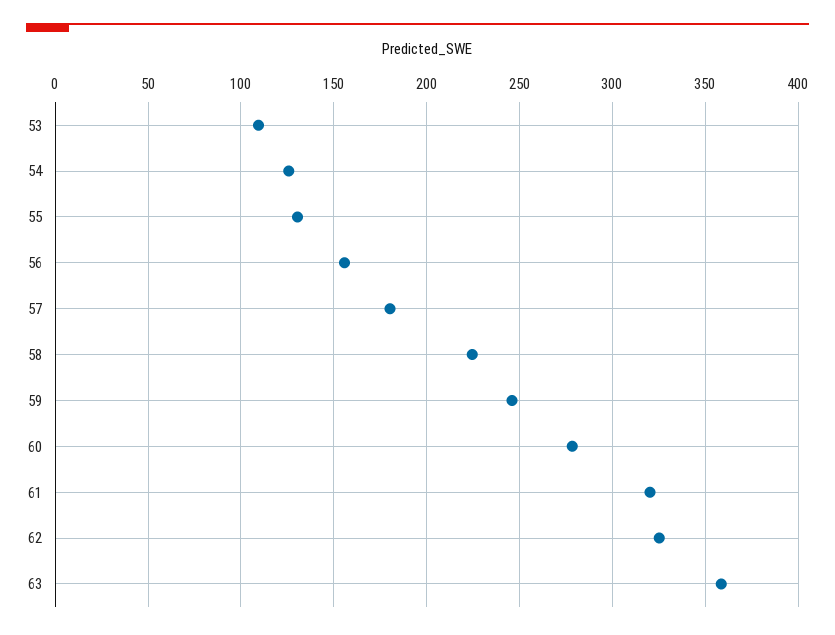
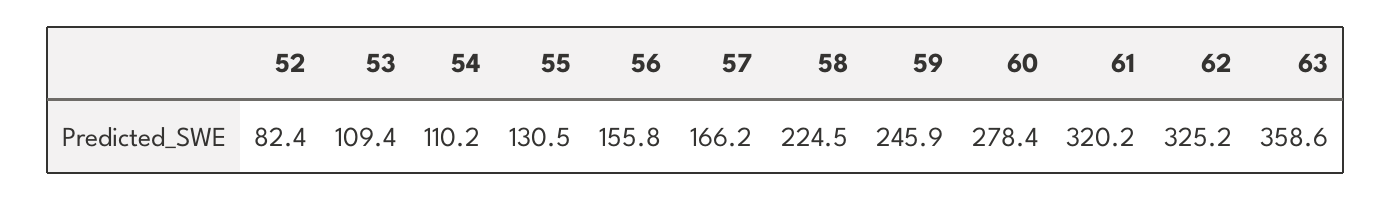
54: 125 -> 110.2
57: 180 -> 166.2
52: none -> 82.4

